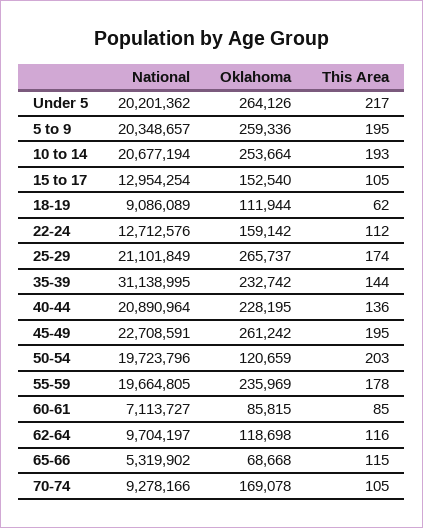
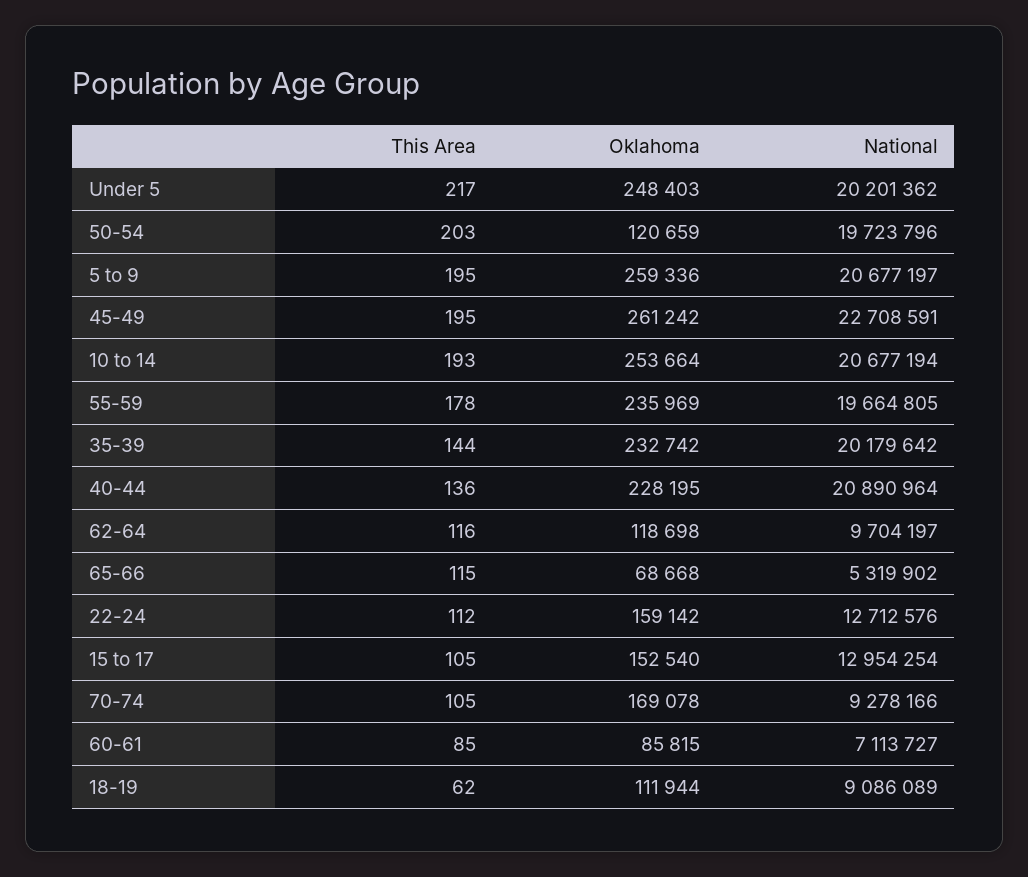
Oklahoma, Under 5: 264126 -> 248403
National, 5 to 9: 20348657 -> 20677197
National, 25-29: 21101849 -> none
Oklahoma, 25-29: 265737 -> none
This Area, 25-29: 174 -> none
National, 35-39: 31138995 -> 20179642

